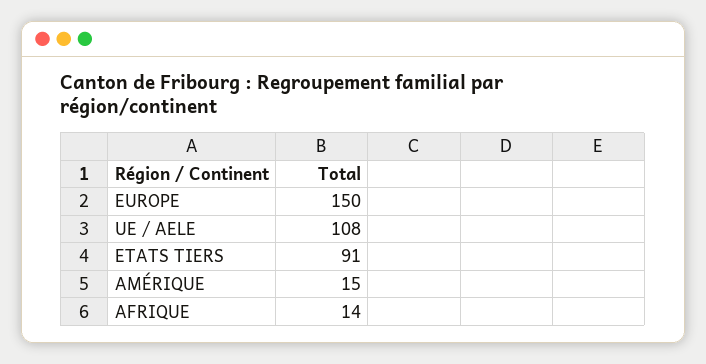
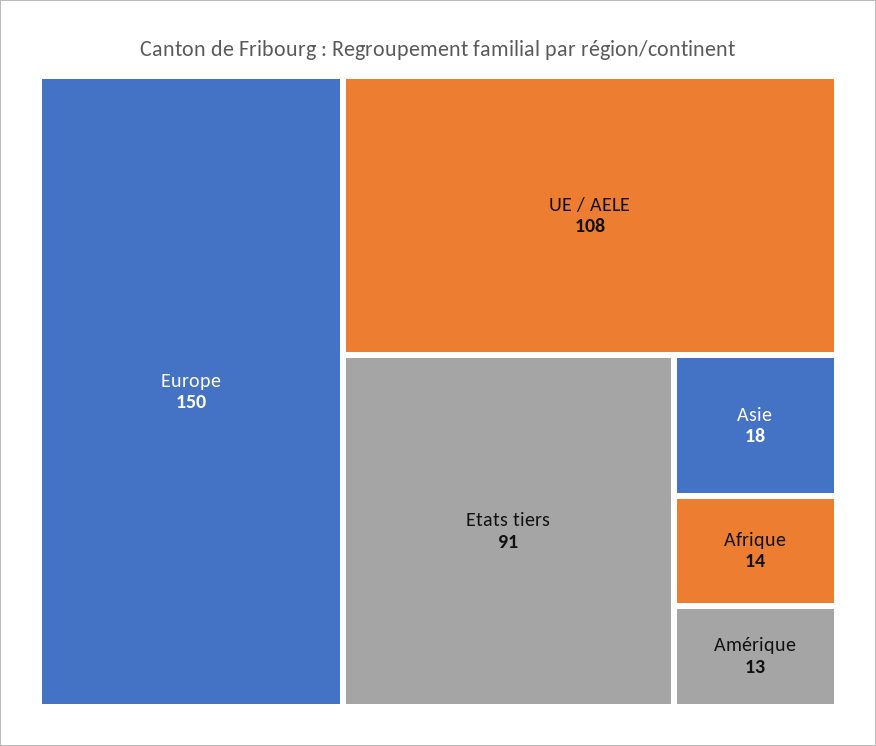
AMÉRIQUE: 15 -> 13
Asie: none -> 18

